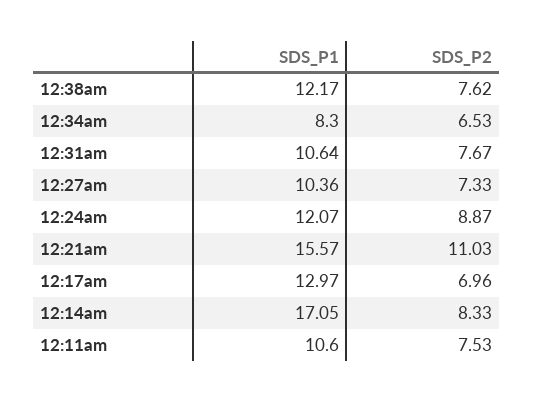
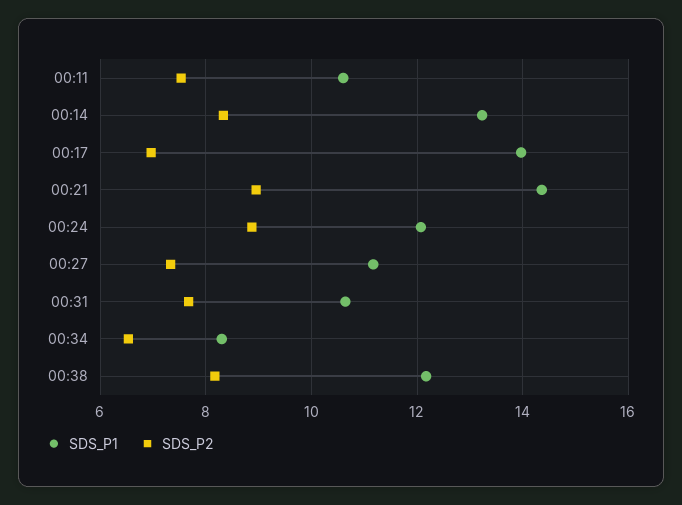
SDS_P2, 12:38am: 7.62 -> 8.2
SDS_P1, 12:27am: 10.36 -> 11.2
SDS_P1, 12:21am: 15.57 -> 14.4
SDS_P2, 12:21am: 11.03 -> 9
SDS_P1, 12:17am: 12.97 -> 14
SDS_P1, 12:14am: 17.05 -> 13.2

